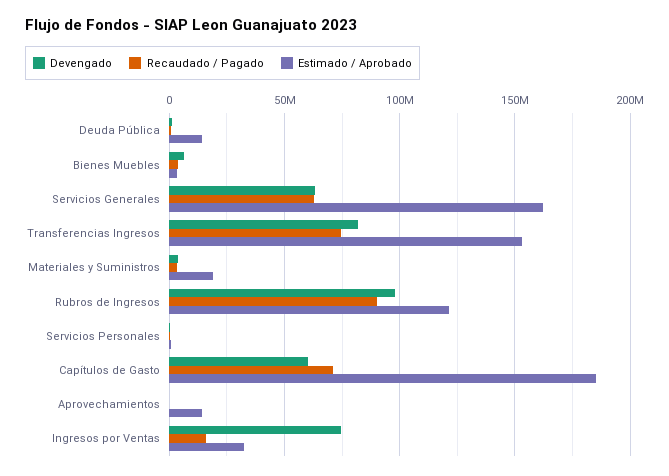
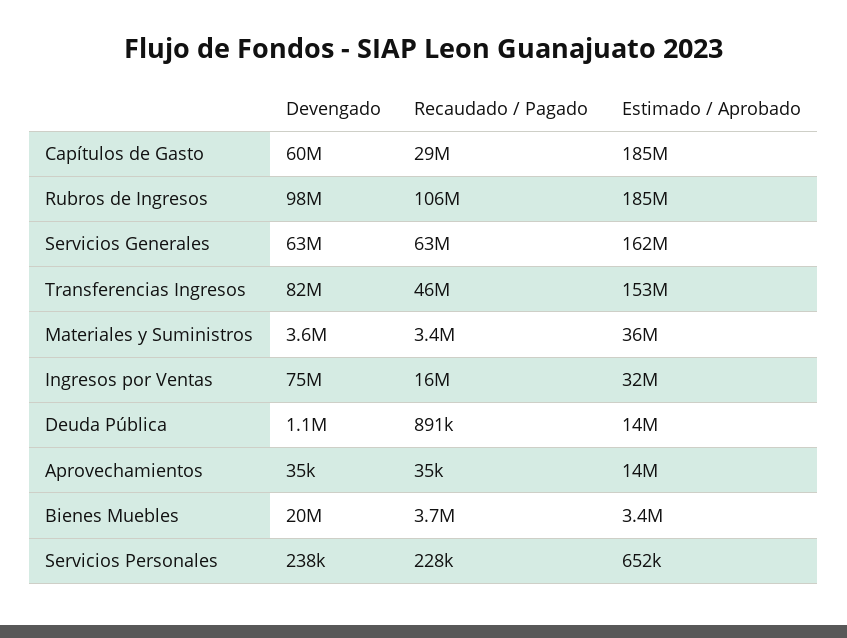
Devengado, Bienes Muebles: 5000000 -> 20000000
Recaudado / Pagado, Transferencias Ingresos: 75000000 -> 46000000
Estimado / Aprobado, Materiales y Suministros: 20000000 -> 36000000
Recaudado / Pagado, Rubros de Ingresos: 90000000 -> 106000000
Estimado / Aprobado, Rubros de Ingresos: 120000000 -> 185000000
Recaudado / Pagado, Capítulos de Gasto: 70000000 -> 29000000

